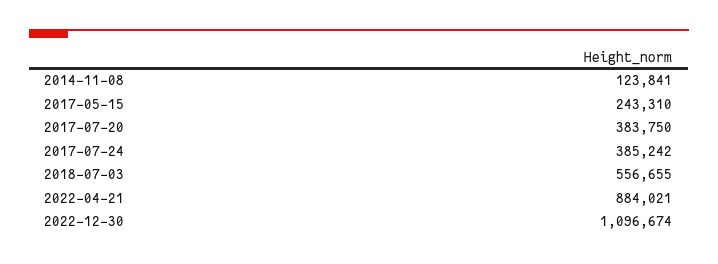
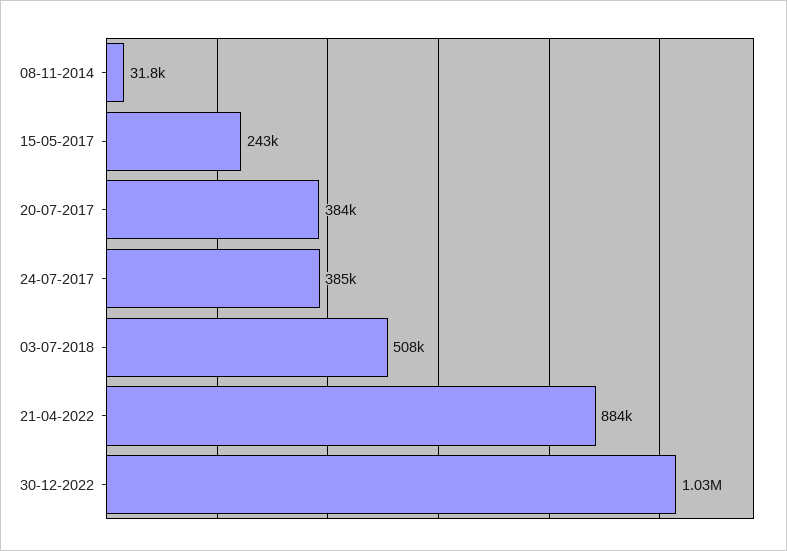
2014-11-08: 123841 -> 31800
2018-07-03: 556655 -> 508000
2022-12-30: 1096674 -> 1030000

